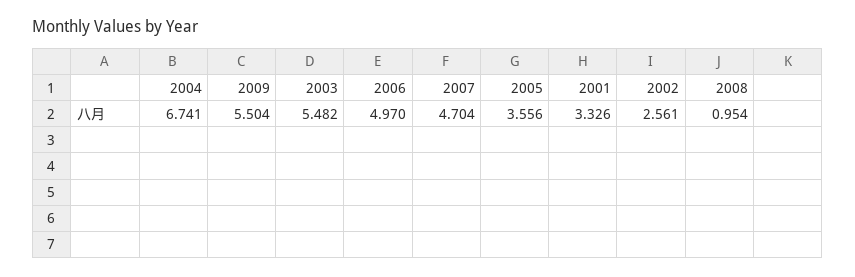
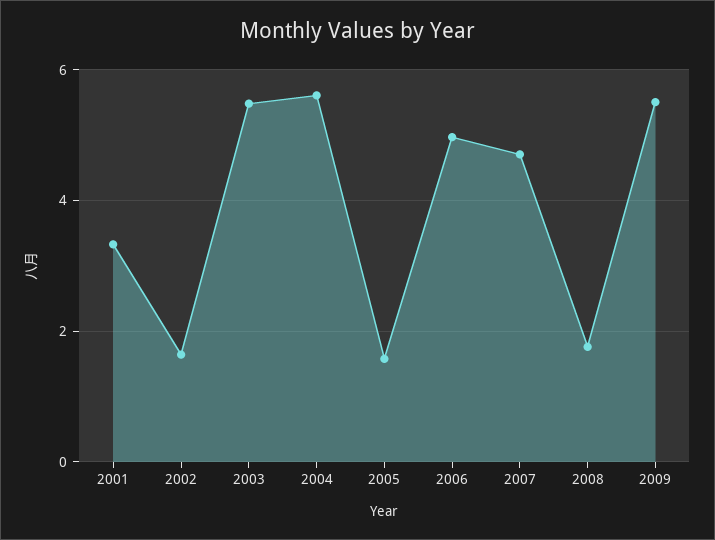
2004: 6.741 -> 5.6
2005: 3.556 -> 1.6
2002: 2.561 -> 1.6
2008: 0.954 -> 1.8

